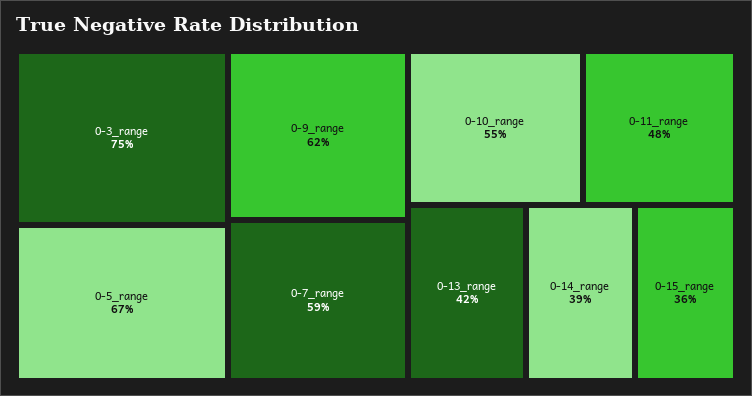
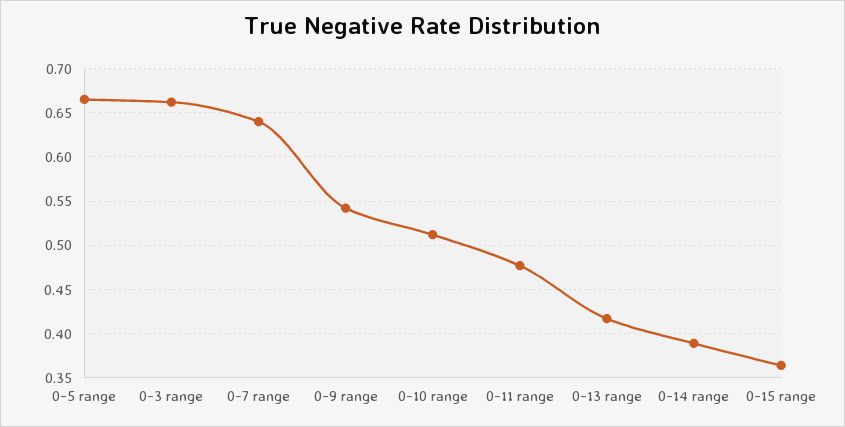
0-3_range: 0.75 -> 0.66
0-9_range: 0.62 -> 0.54
0-7_range: 0.59 -> 0.64
0-10_range: 0.55 -> 0.51

